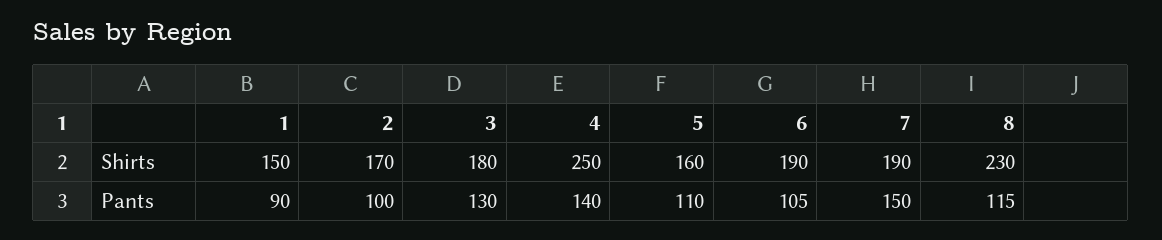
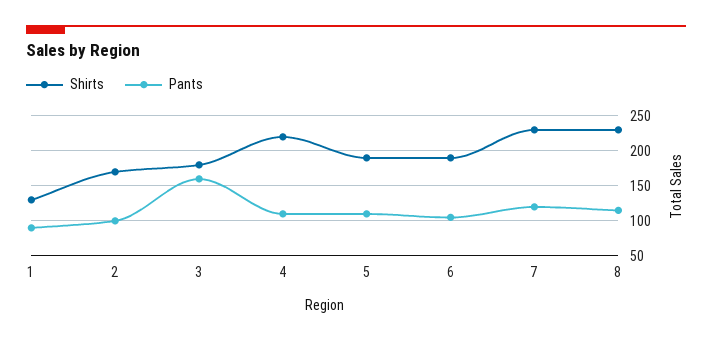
Shirts, 1: 150 -> 130
Shirts, 4: 250 -> 220
Shirts, 5: 160 -> 190
Shirts, 7: 190 -> 230
Pants, 3: 130 -> 160
Pants, 4: 140 -> 110
Pants, 7: 150 -> 120

